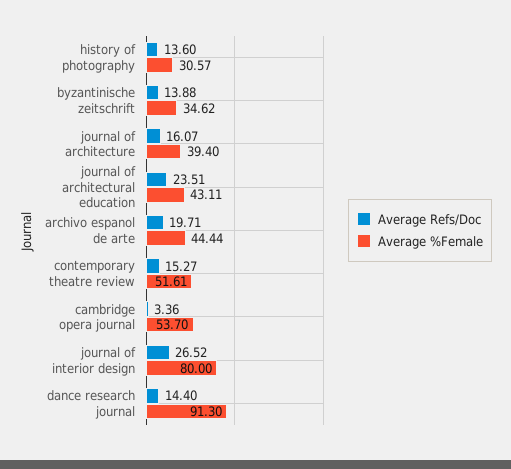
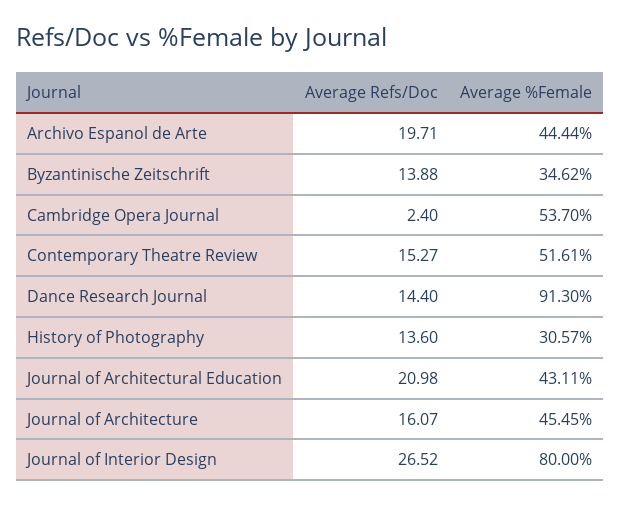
Average %Female, journal of architecture: 39.4 -> 45.45
Average Refs/Doc, journal of architectural education: 23.51 -> 20.98
Average Refs/Doc, cambridge opera journal: 3.36 -> 2.4

